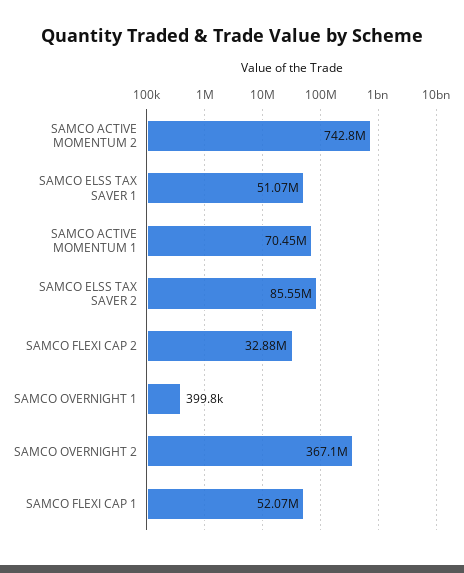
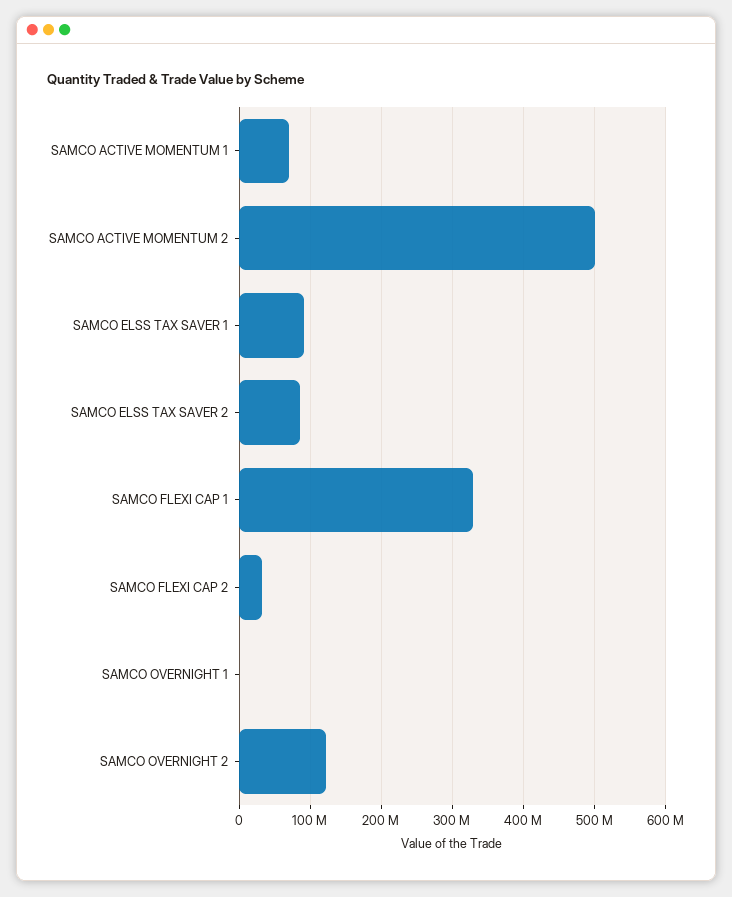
SAMCO ACTIVE MOMENTUM 2: 742800000 -> 500000000
SAMCO ELSS TAX SAVER 1: 51070000 -> 90000000
SAMCO OVERNIGHT 2: 367100000 -> 120000000
SAMCO FLEXI CAP 1: 52070000 -> 330000000

